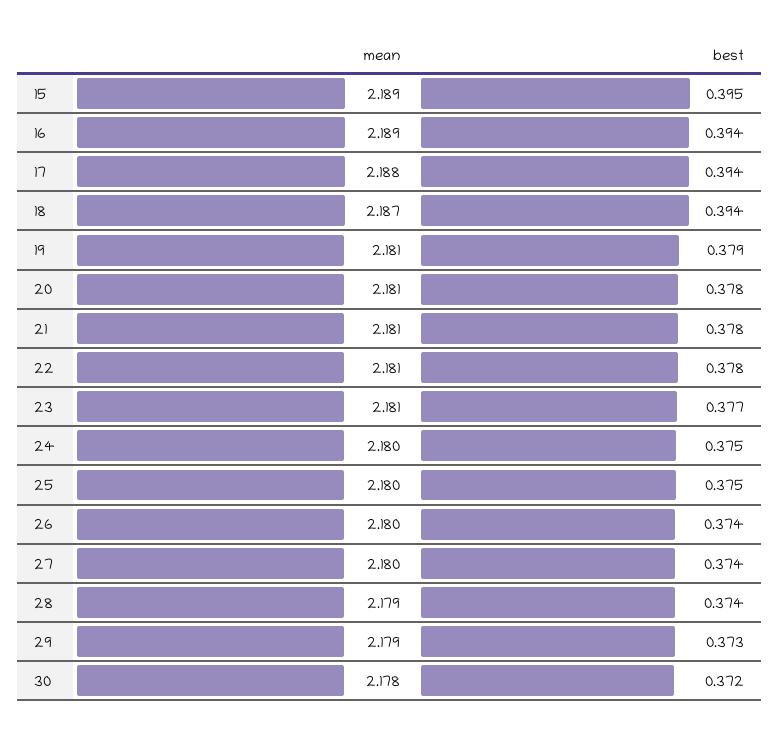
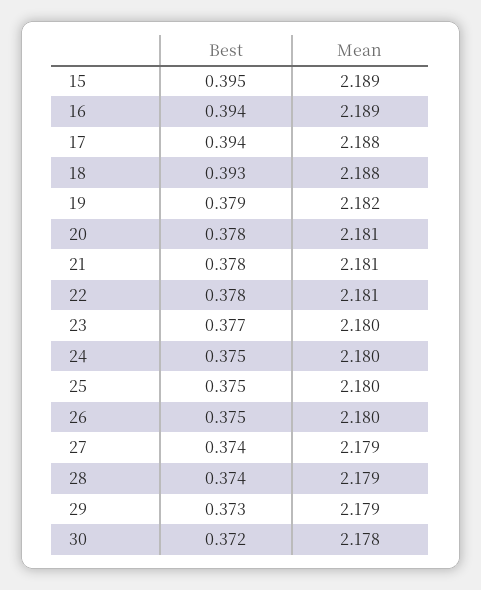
mean, 18: 2.187 -> 2.188
best, 18: 0.394 -> 0.393
mean, 19: 2.181 -> 2.182
mean, 23: 2.181 -> 2.18
best, 26: 0.374 -> 0.375
mean, 27: 2.18 -> 2.179

